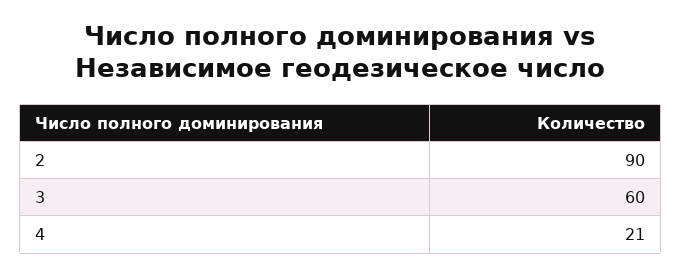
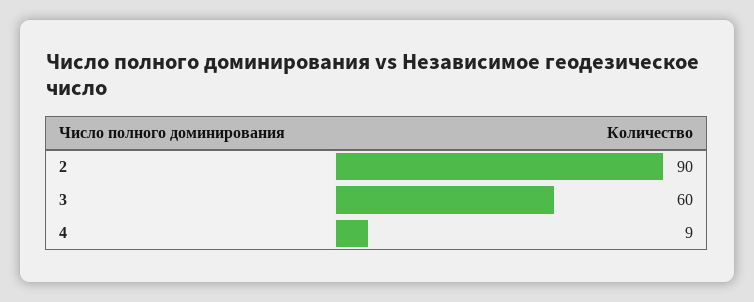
4: 21 -> 9

